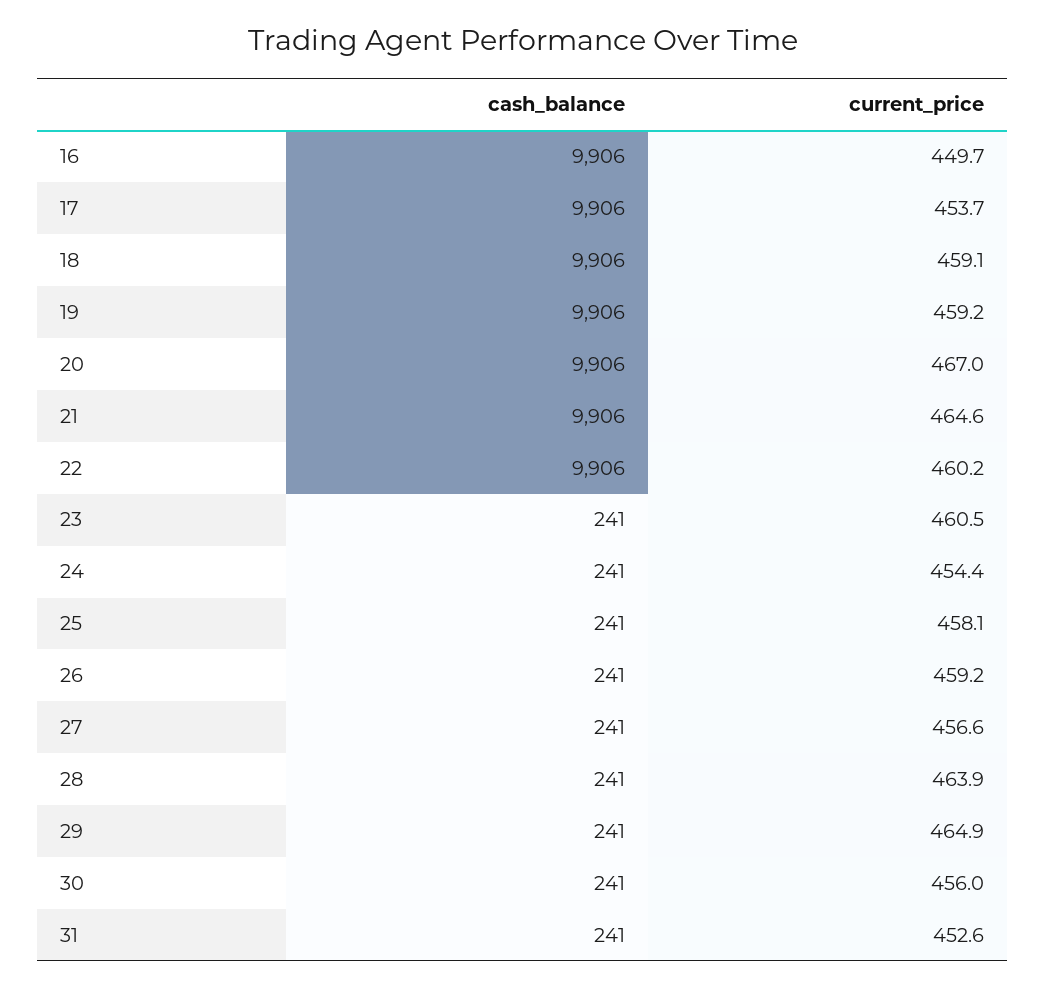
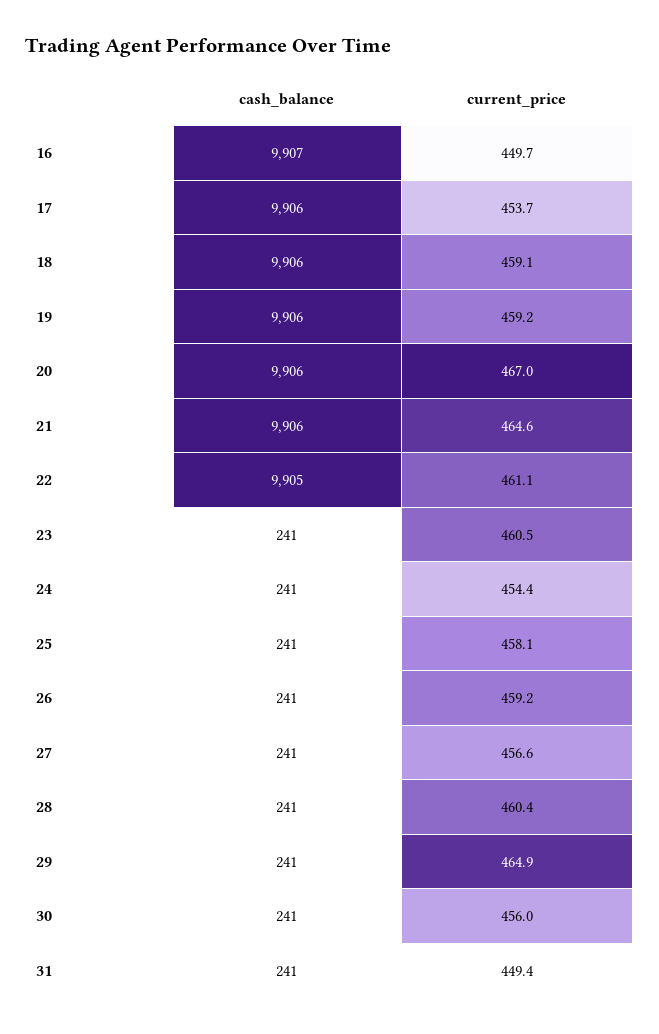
cash_balance, 16: 9906 -> 9907
cash_balance, 22: 9906 -> 9905
current_price, 22: 460.2 -> 461.1
current_price, 28: 463.9 -> 460.4
current_price, 31: 452.6 -> 449.4

